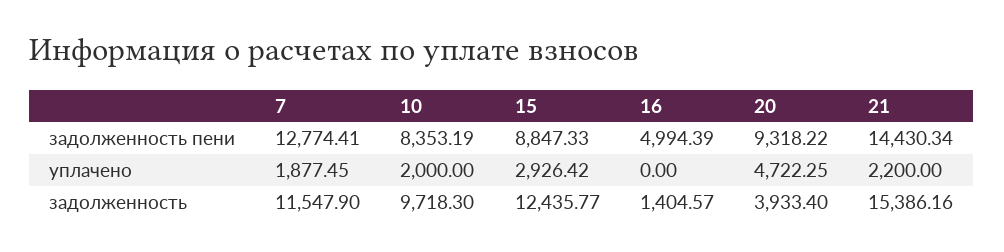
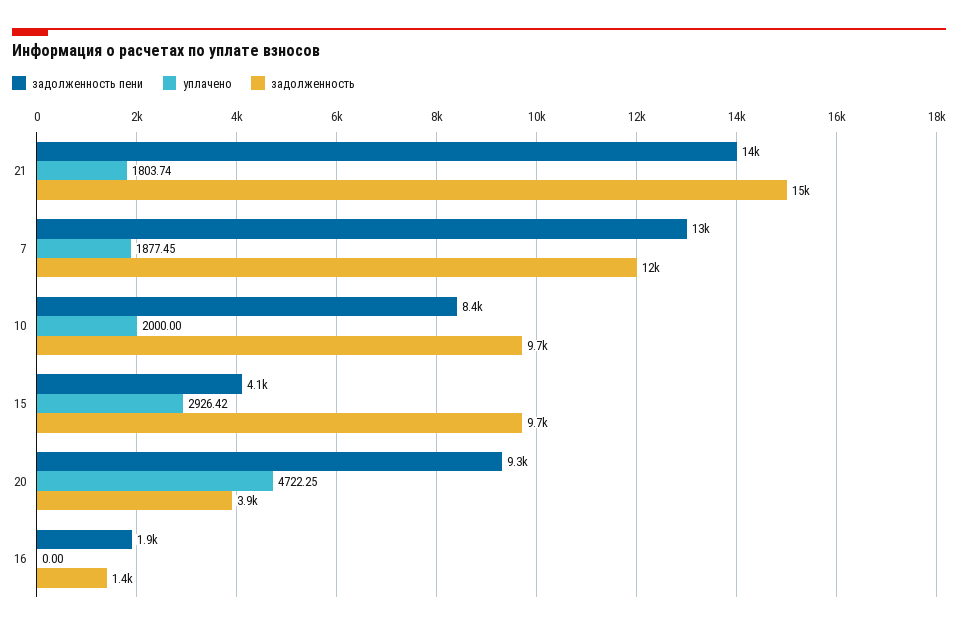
задолженность пени, 15: 8847.33 -> 4100
задолженность пени, 16: 4994.39 -> 1900
уплачено, 21: 2200 -> 1803.74
задолженность, 15: 12435.77 -> 9700

